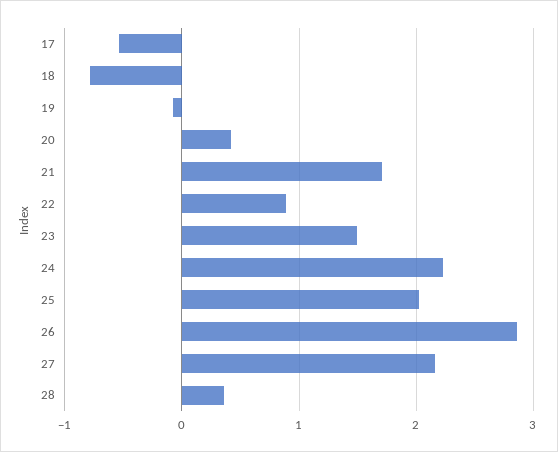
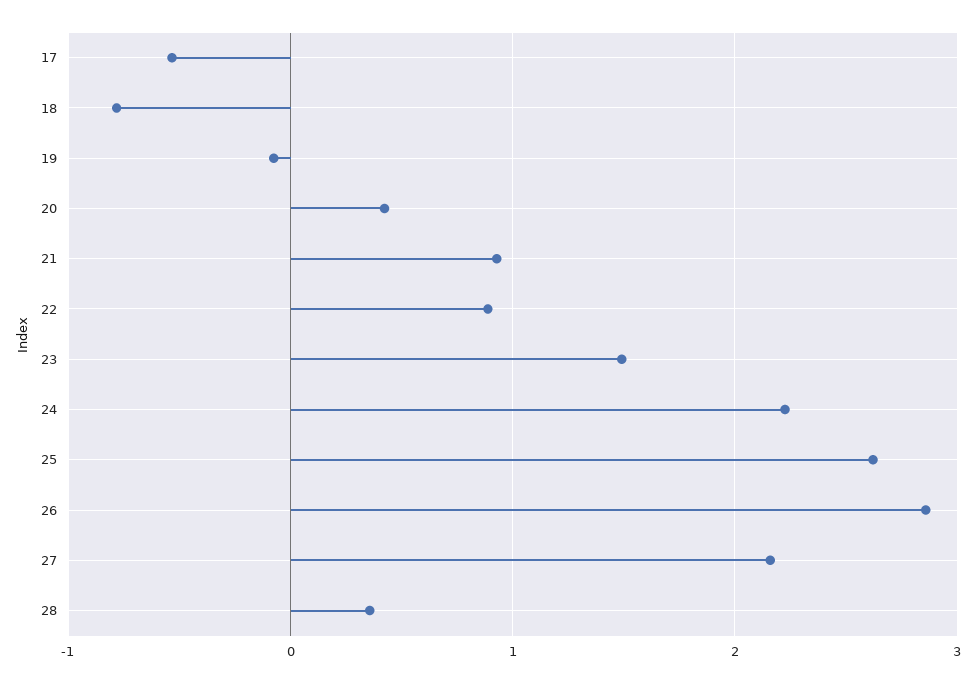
21: 1.7 -> 0.9
25: 2 -> 2.6

